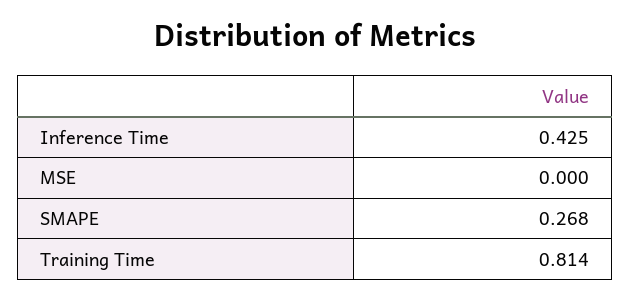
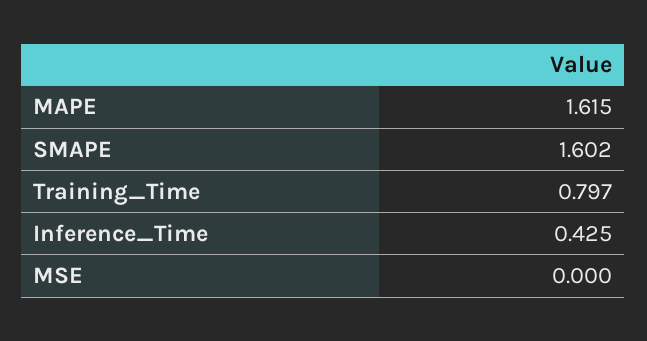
SMAPE: 0.268 -> 1.602
Training Time: 0.814 -> 0.797
MAPE: none -> 1.615

